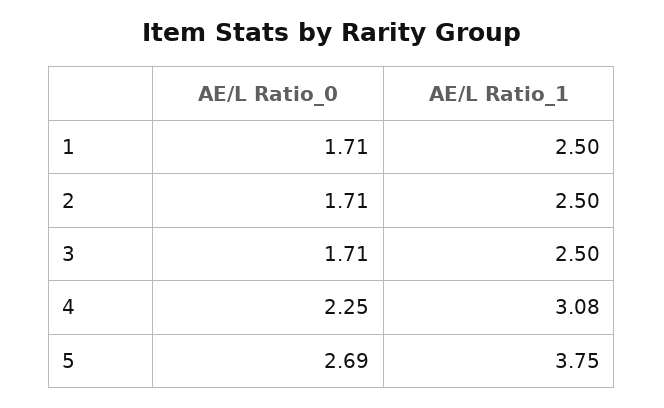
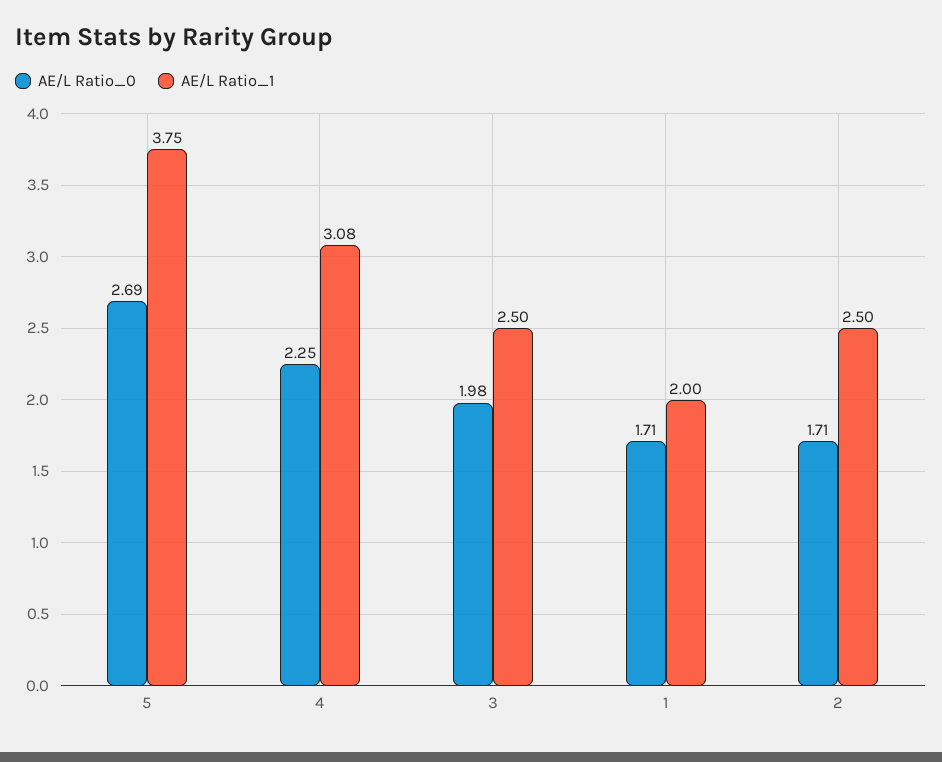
AE/L Ratio_1, 1: 2.5 -> 2
AE/L Ratio_0, 3: 1.71 -> 1.98

